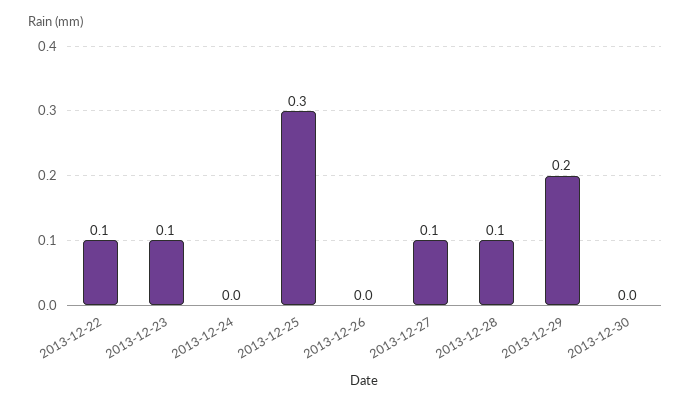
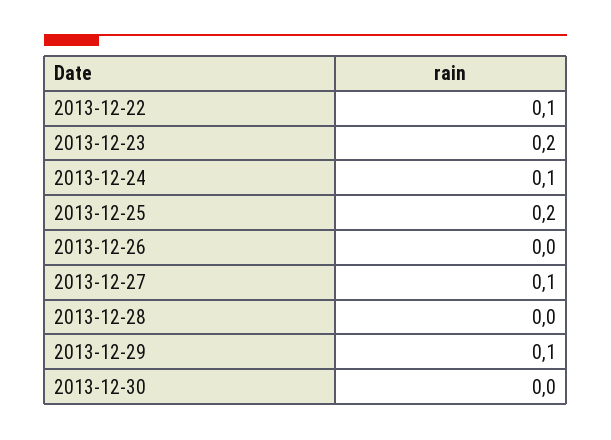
2013-12-23: 0.1 -> 0.2
2013-12-24: 0 -> 0.1
2013-12-25: 0.3 -> 0.2
2013-12-28: 0.1 -> 0
2013-12-29: 0.2 -> 0.1

